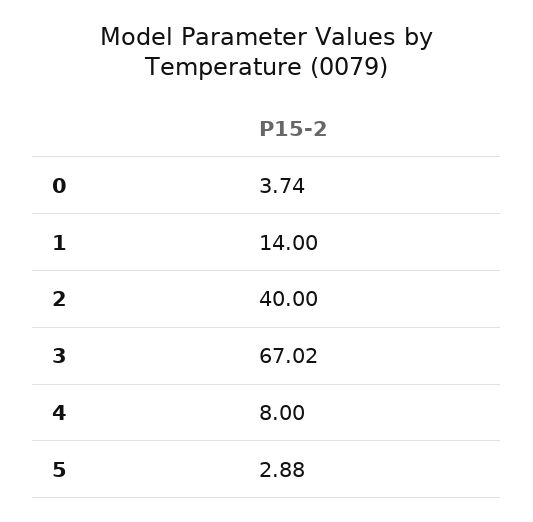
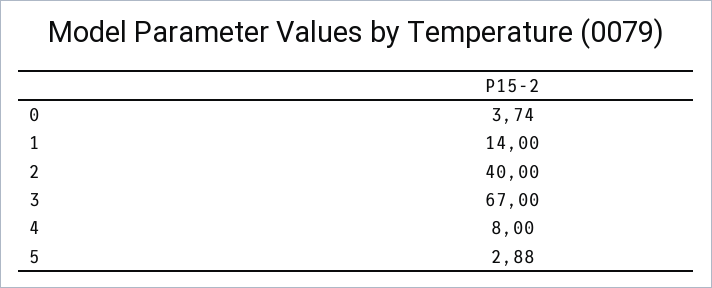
3: 67.02 -> 67

